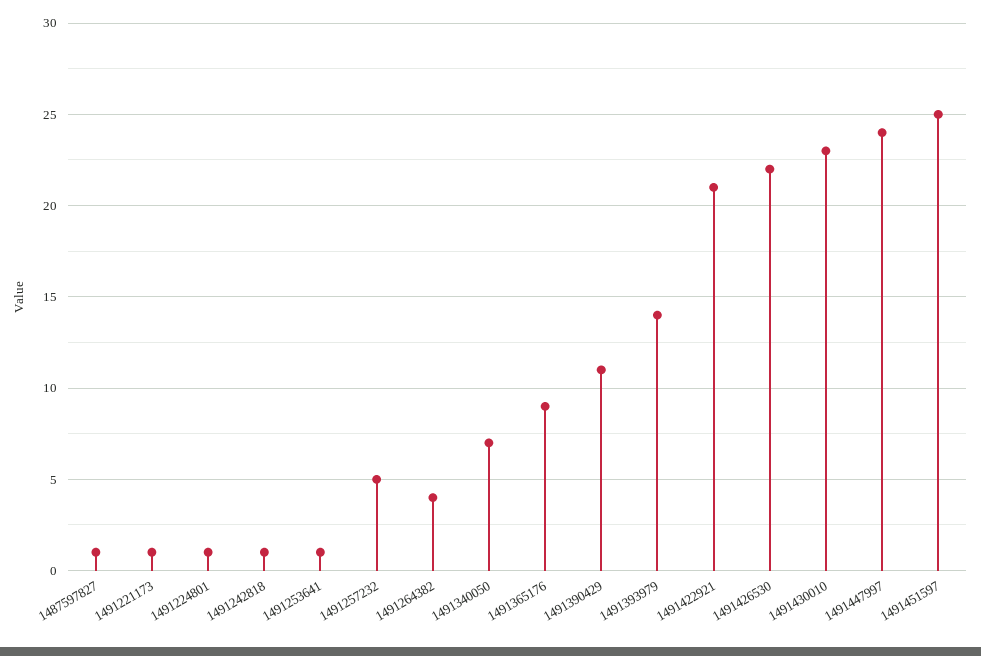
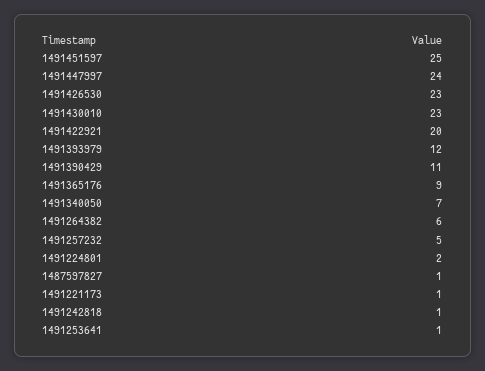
1491224801: 1 -> 2
1491264382: 4 -> 6
1491393979: 14 -> 12
1491422921: 21 -> 20
1491426530: 22 -> 23

